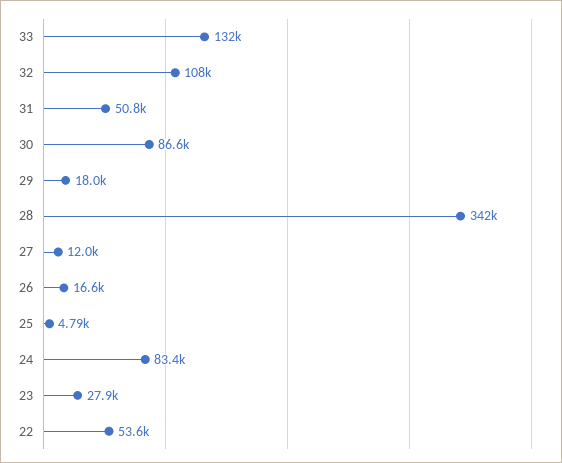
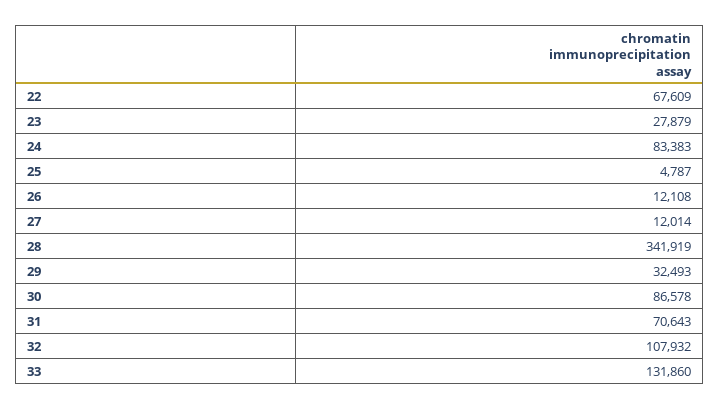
31: 50800 -> 70643
29: 18000 -> 32493
26: 16600 -> 12108
22: 53600 -> 67609

